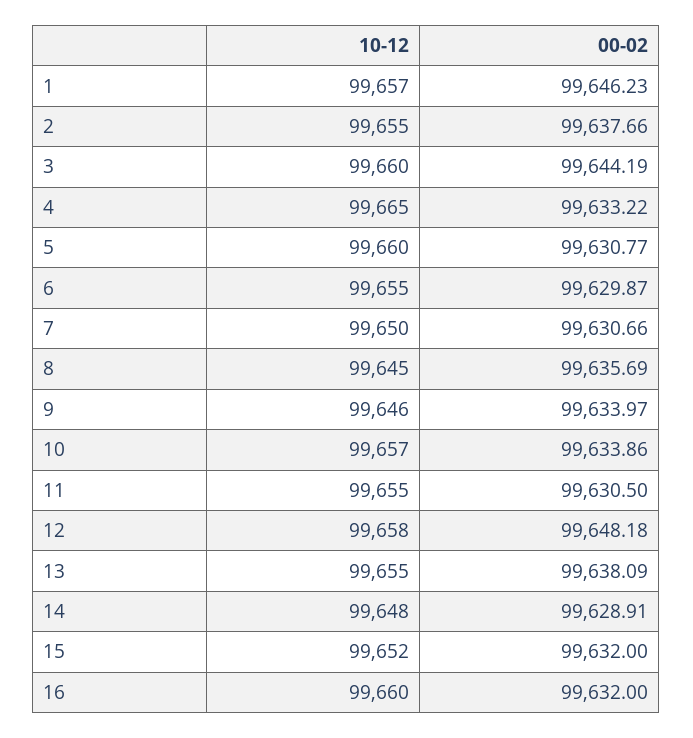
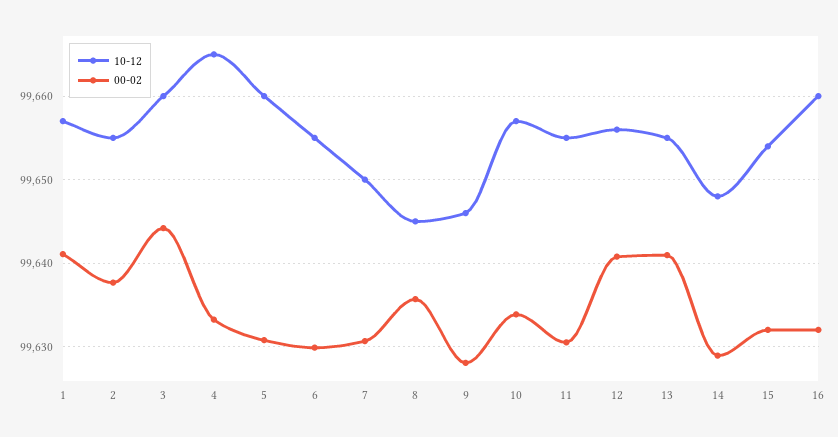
00-02, 1: 99646.23 -> 99641
00-02, 9: 99633.97 -> 99628
10-12, 12: 99658 -> 99656
00-02, 12: 99648.18 -> 99641
00-02, 13: 99638.09 -> 99641
10-12, 15: 99652 -> 99654

